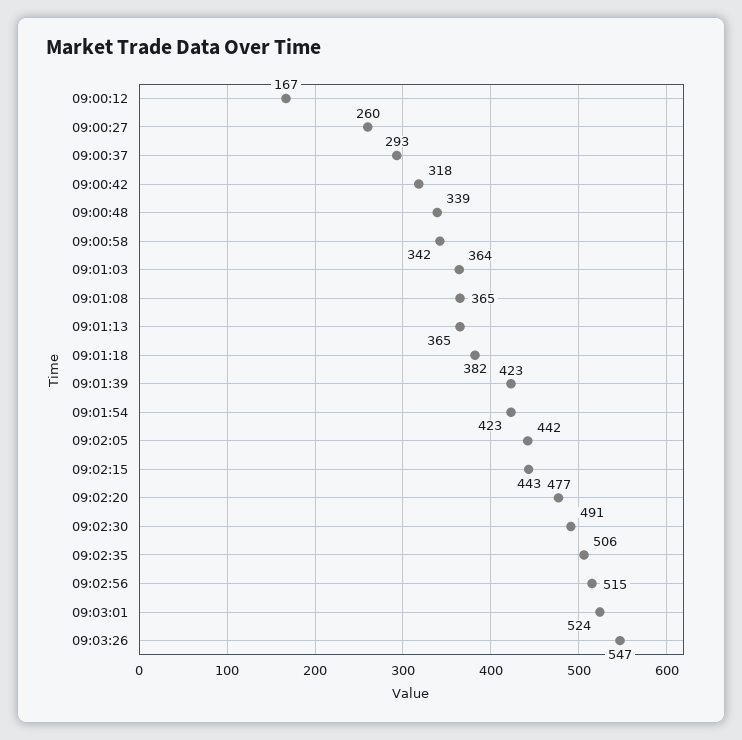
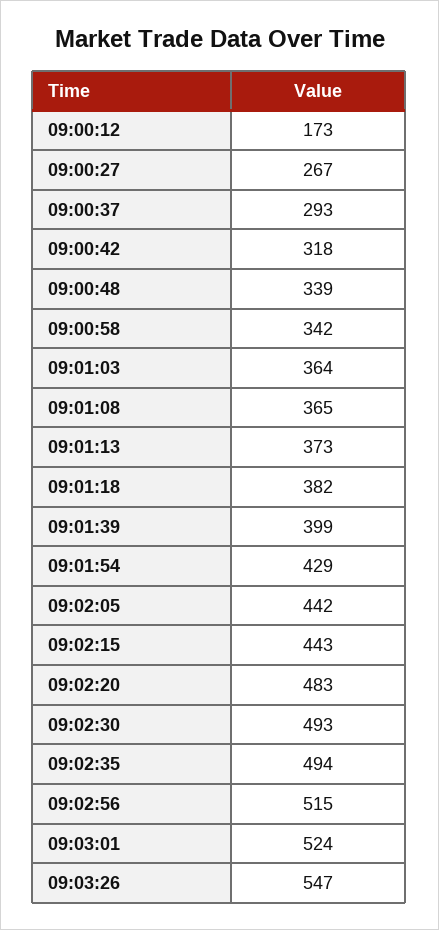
09:00:12: 167 -> 173
09:00:27: 260 -> 267
09:01:13: 365 -> 373
09:01:39: 423 -> 399
09:01:54: 423 -> 429
09:02:20: 477 -> 483
09:02:30: 491 -> 493
09:02:35: 506 -> 494

